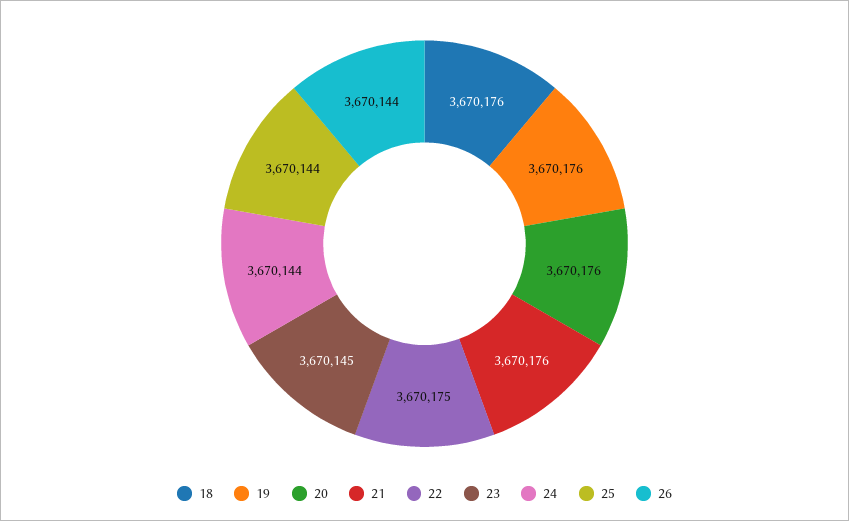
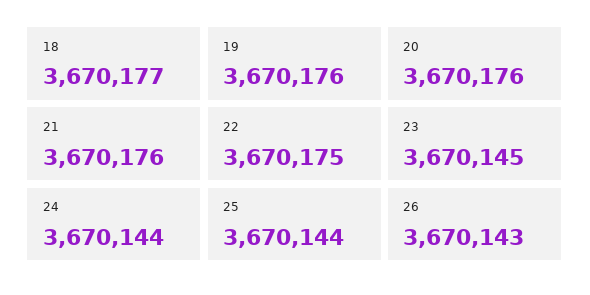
18: 3670176 -> 3670177
26: 3670144 -> 3670143

